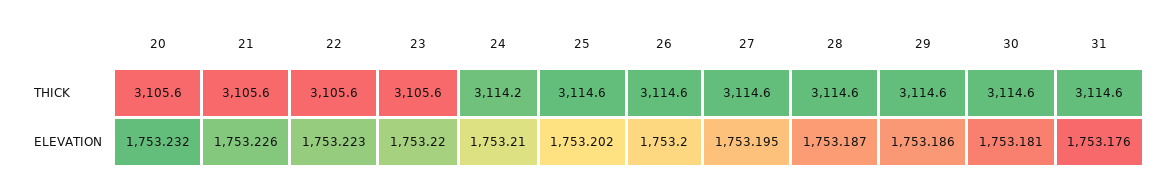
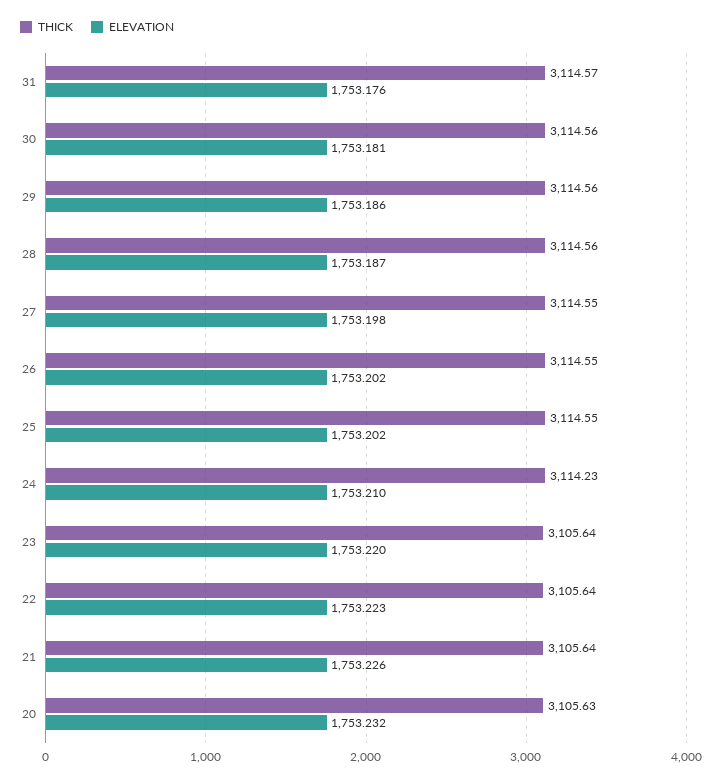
ELEVATION, 26: 1753.2 -> 1753.202
ELEVATION, 27: 1753.195 -> 1753.198

